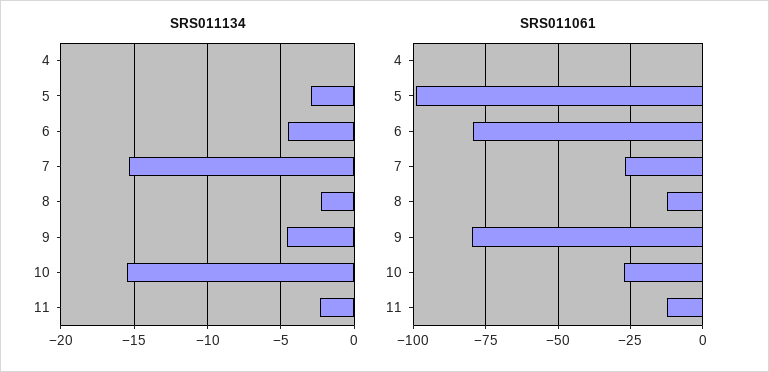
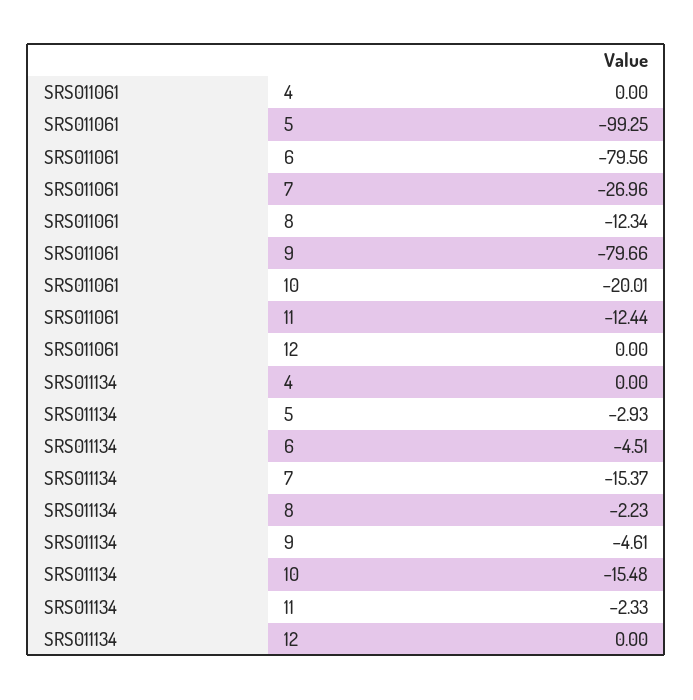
SRS011061, 10: -27.5 -> -20.01
SRS011061, 12: none -> 0
SRS011134, 12: none -> 0

